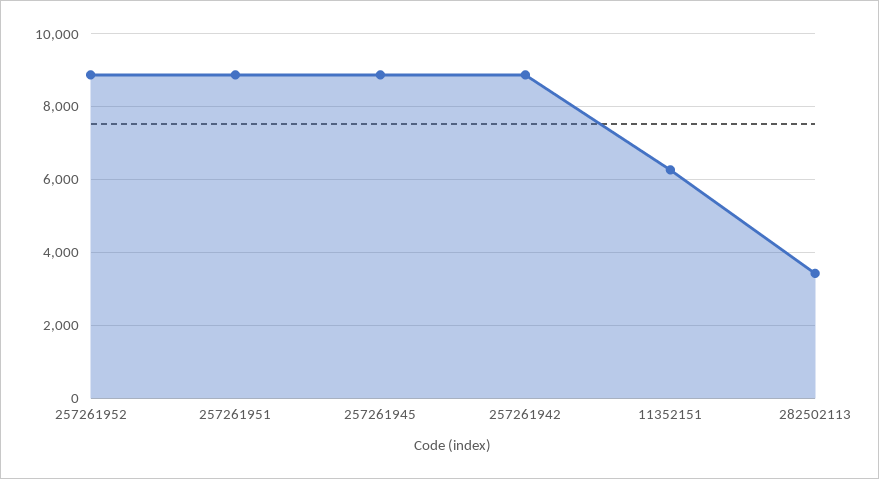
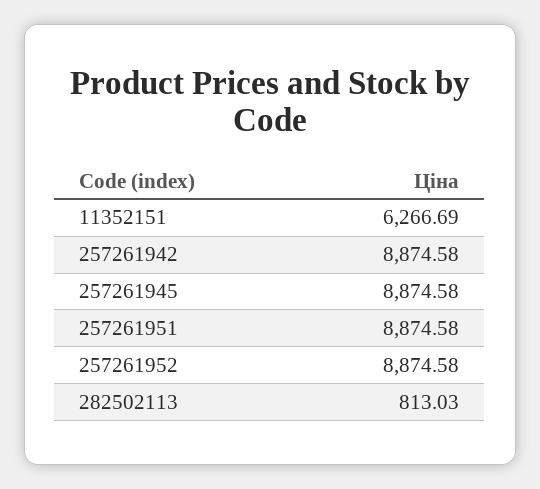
282502113: 3400 -> 813.03

